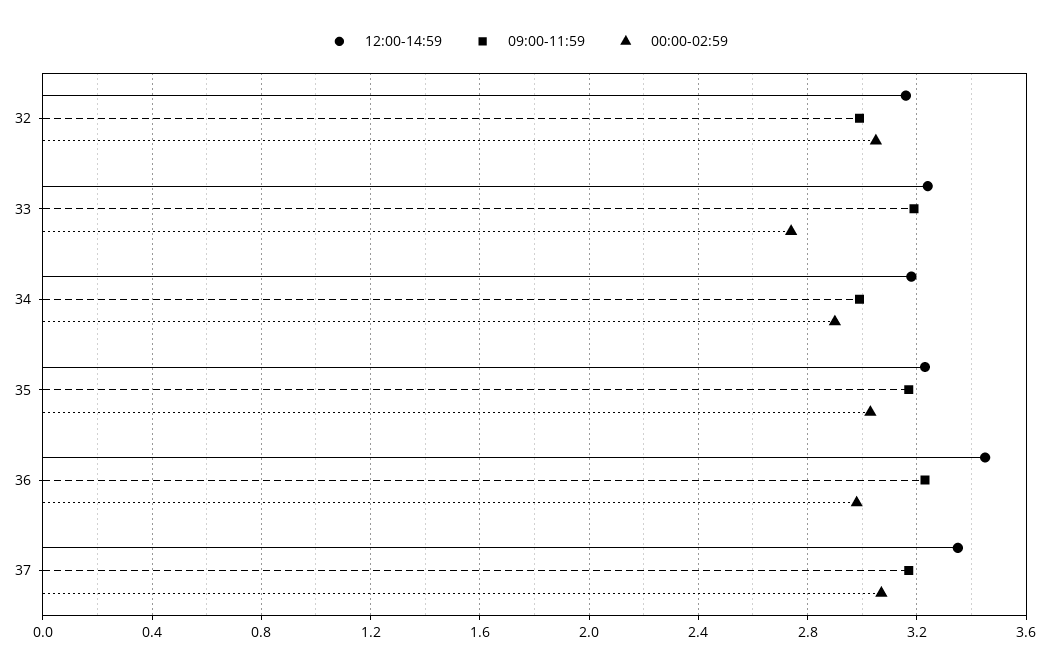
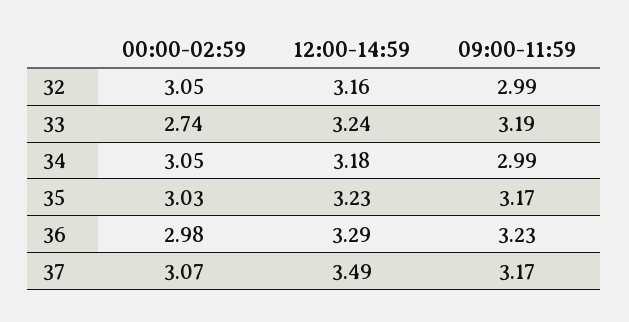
00:00-02:59, 34: 2.9 -> 3.05
12:00-14:59, 36: 3.45 -> 3.29
12:00-14:59, 37: 3.35 -> 3.49

